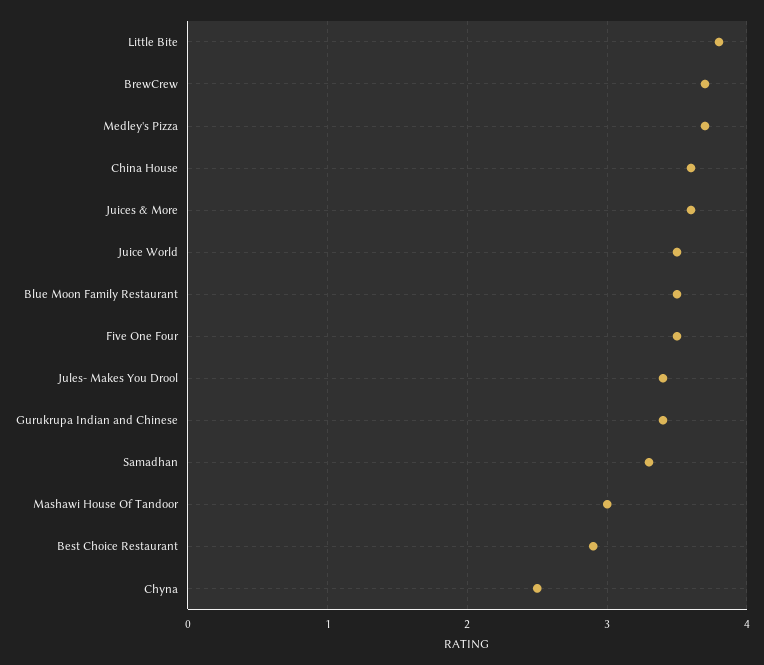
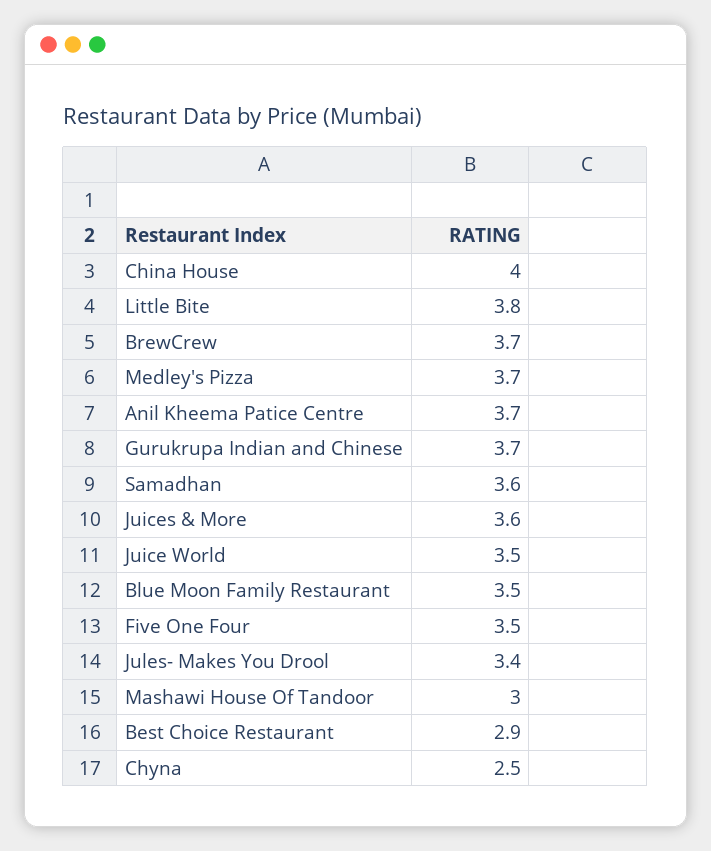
China House: 3.6 -> 4
Gurukrupa Indian and Chinese: 3.4 -> 3.7
Samadhan: 3.3 -> 3.6
Anil Kheema Patice Centre: none -> 3.7

